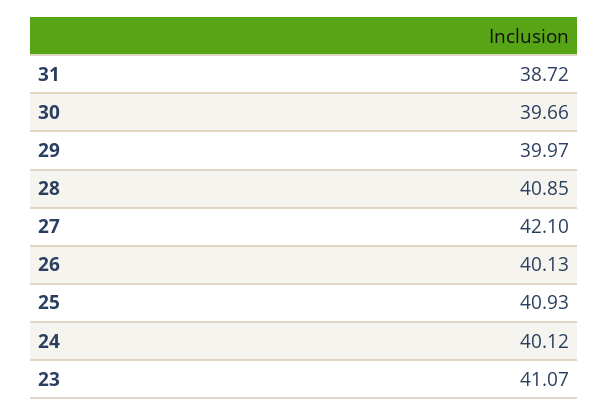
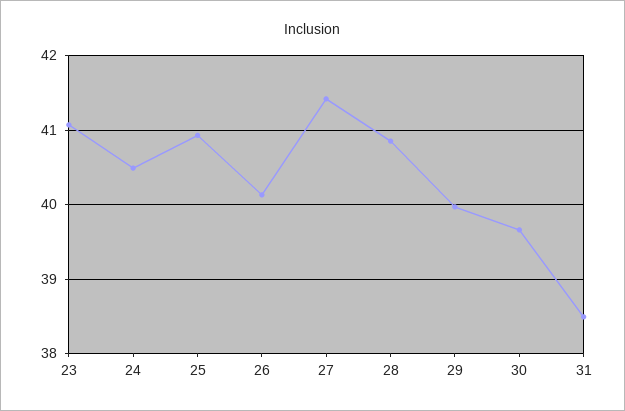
31: 38.72 -> 38.5
27: 42.1 -> 41.4
24: 40.12 -> 40.5

